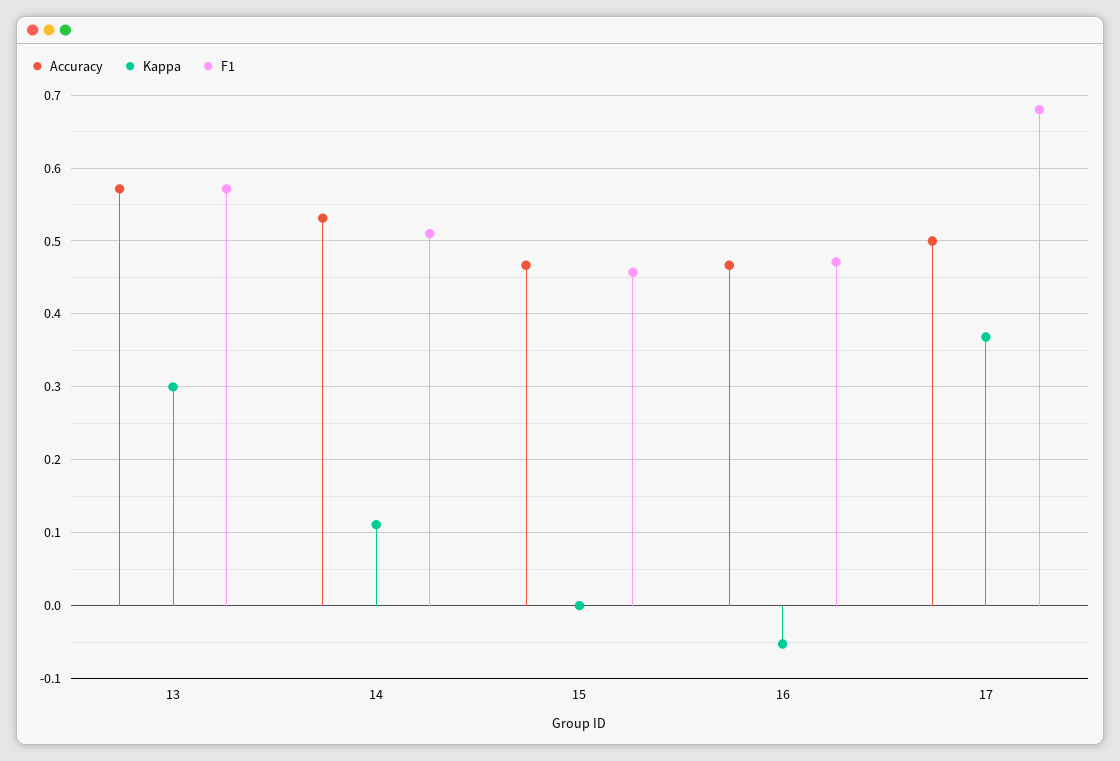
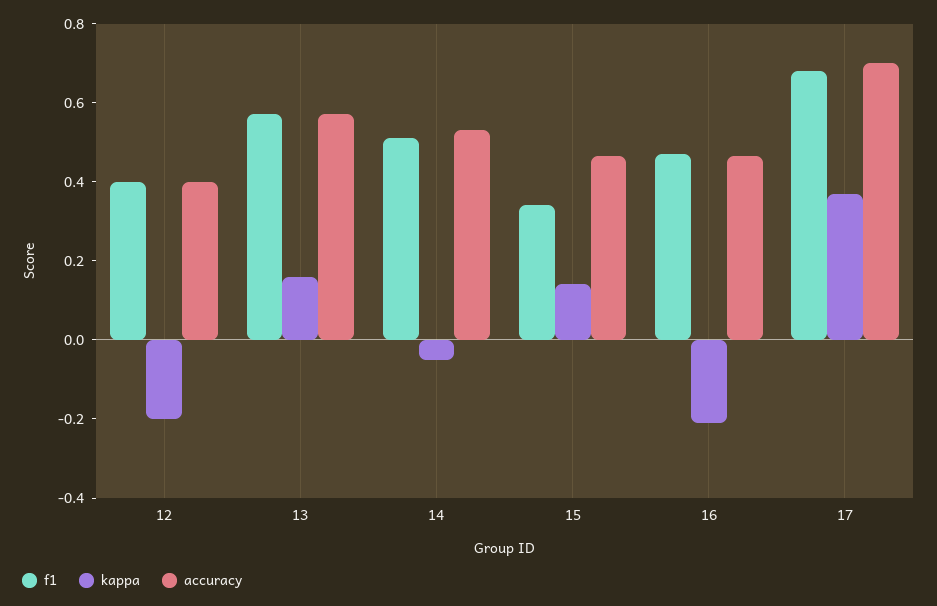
Kappa, 13: 0.3 -> 0.15
Kappa, 14: 0.11 -> -0.05
Kappa, 15: 0 -> 0.15
F1, 15: 0.46 -> 0.35
Kappa, 16: -0.05 -> -0.2
Accuracy, 17: 0.5 -> 0.7
F1, 12: none -> 0.4
Kappa, 12: none -> -0.2
Accuracy, 12: none -> 0.4

